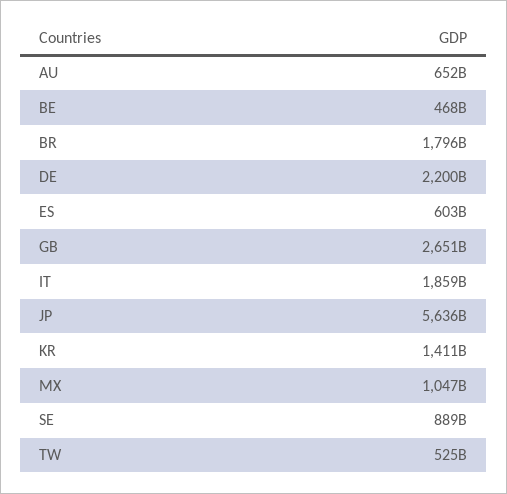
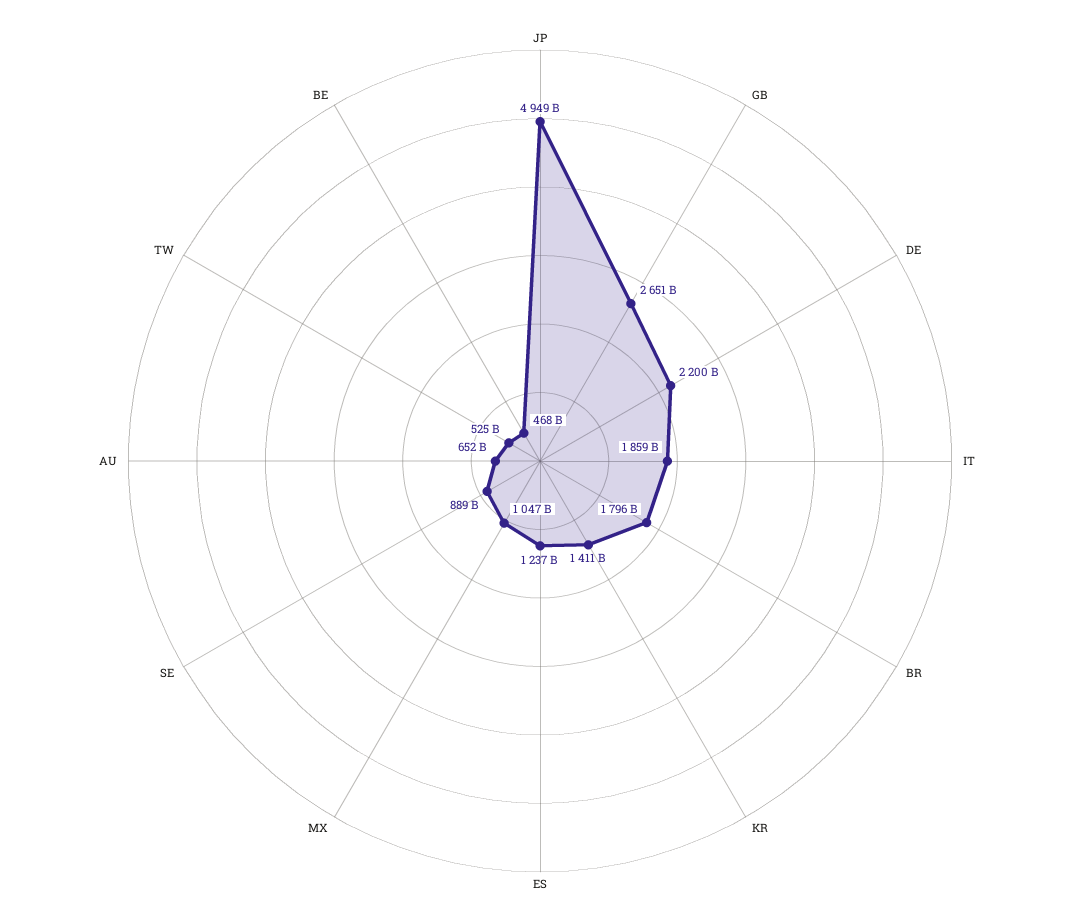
ES: 603000000000 -> 1237000000000
JP: 5636000000000 -> 4949000000000

